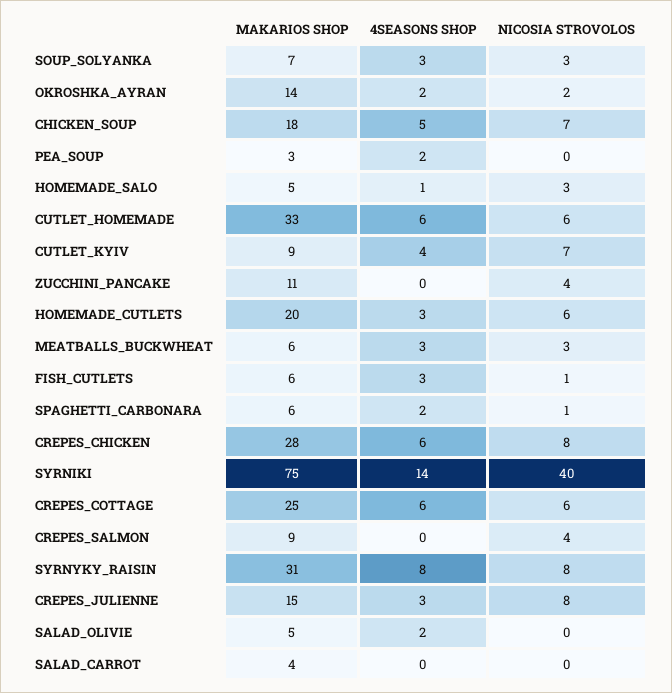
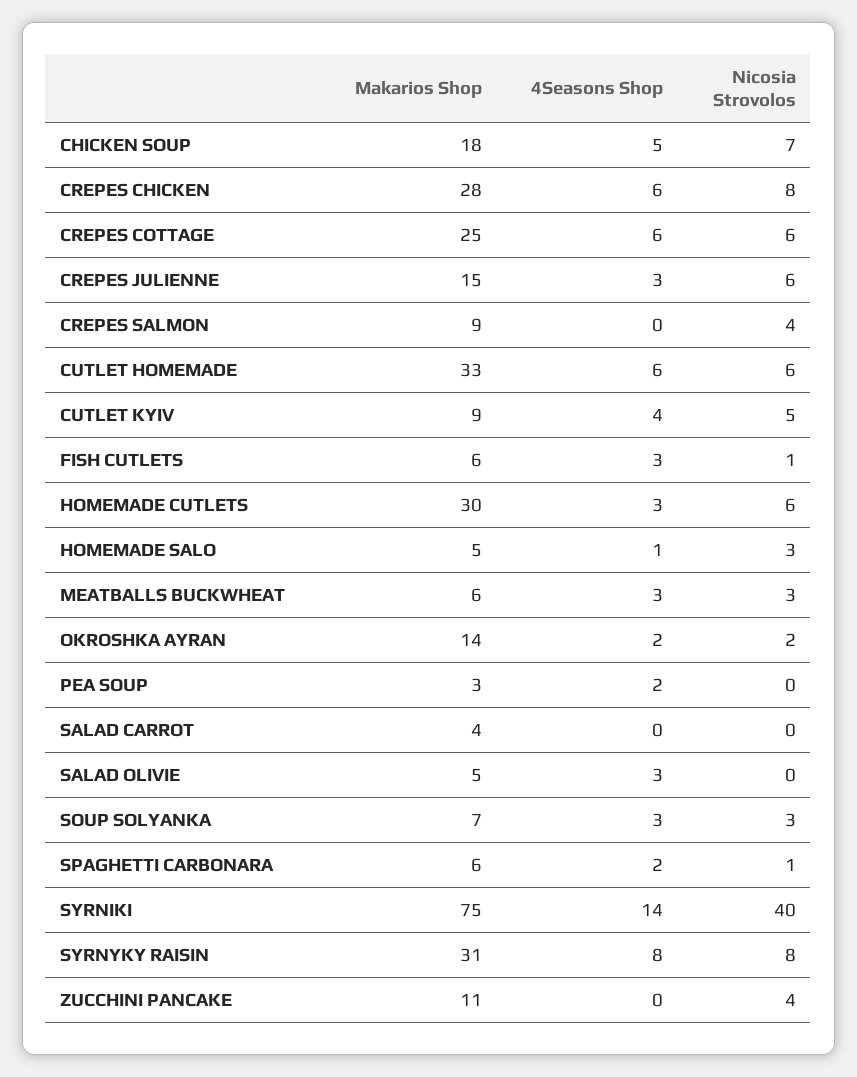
NICOSIA STROVOLOS, CUTLET_KYIV: 7 -> 5
MAKARIOS SHOP, HOMEMADE_CUTLETS: 20 -> 30
NICOSIA STROVOLOS, CREPES_JULIENNE: 8 -> 6
4SEASONS SHOP, SALAD_OLIVIE: 2 -> 3

